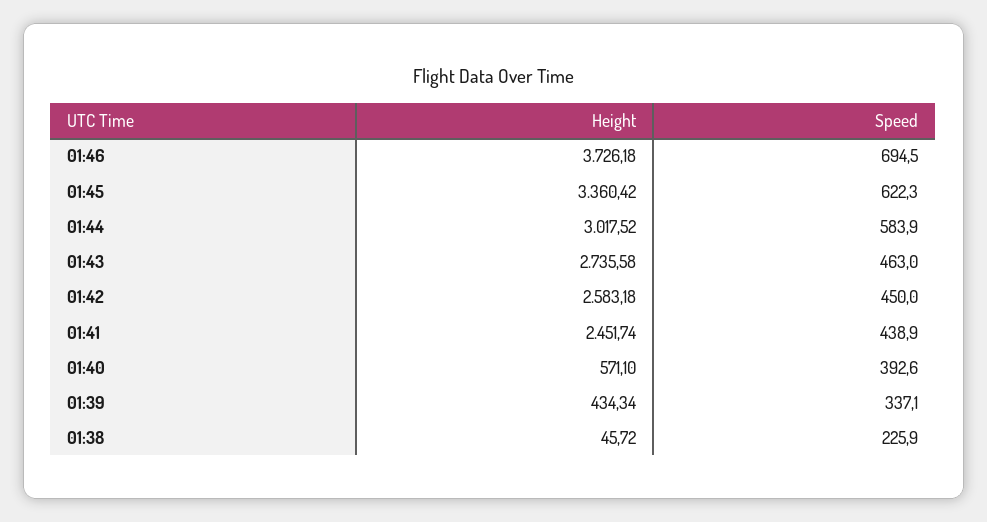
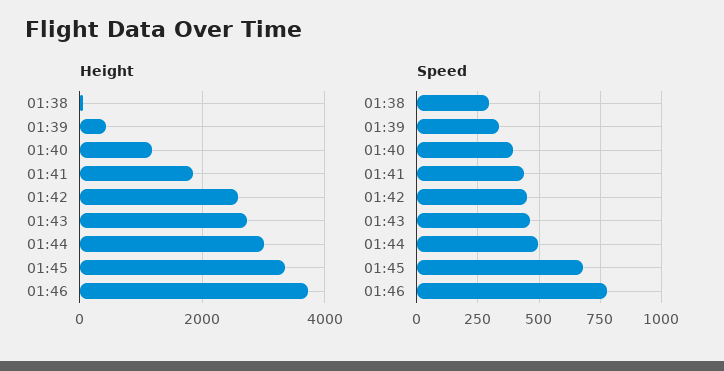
Speed, 01:46: 694.5 -> 775
Speed, 01:45: 622.3 -> 675
Speed, 01:44: 583.9 -> 500
Height, 01:41: 2451.74 -> 1800
Height, 01:40: 571.1 -> 1200
Speed, 01:38: 225.9 -> 300

